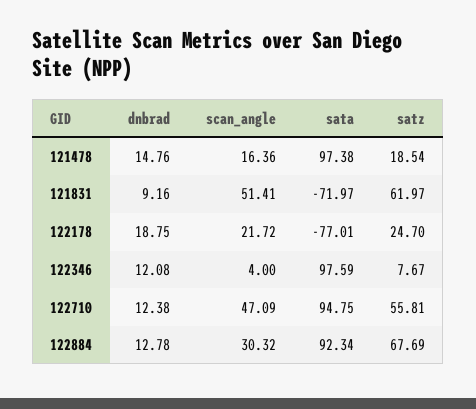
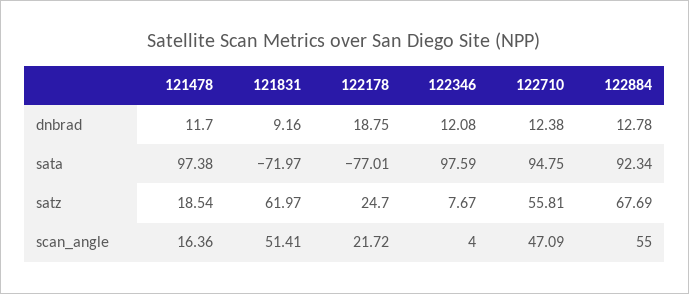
dnbrad, 121478: 14.76 -> 11.7
scan_angle, 122884: 30.32 -> 55

